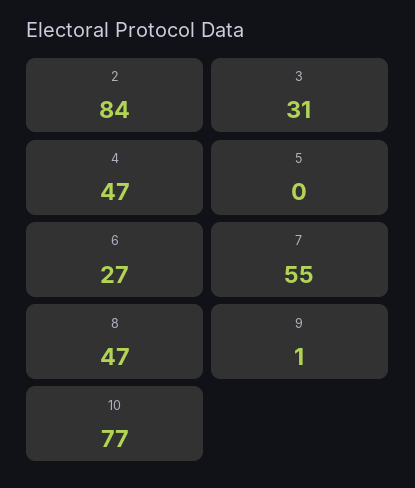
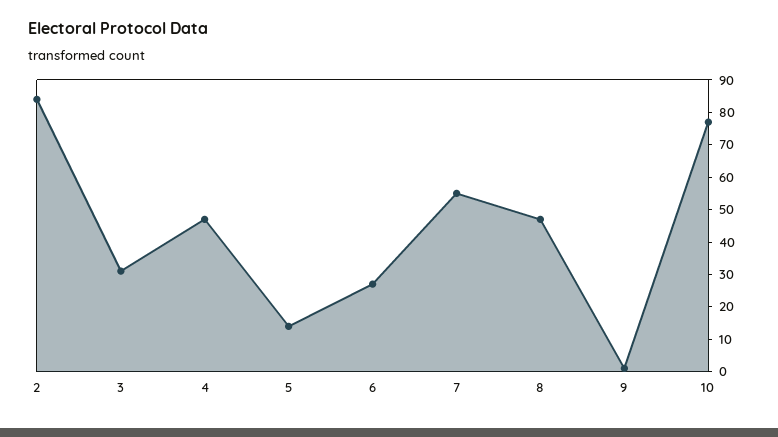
5: 0 -> 15

